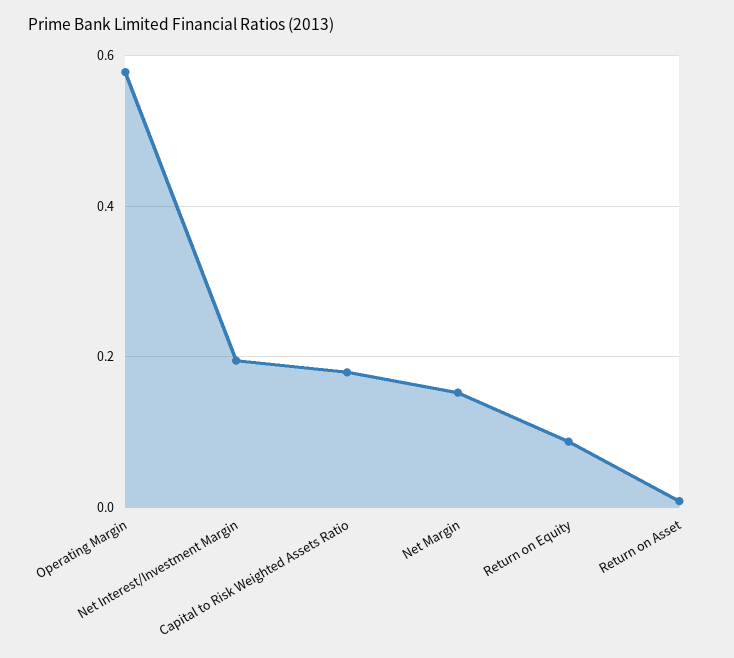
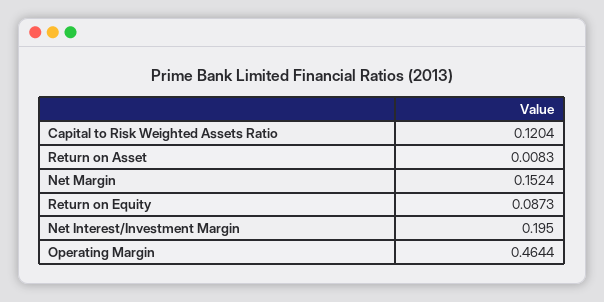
Operating Margin: 0.58 -> 0.4644
Capital to Risk Weighted Assets Ratio: 0.18 -> 0.1204

